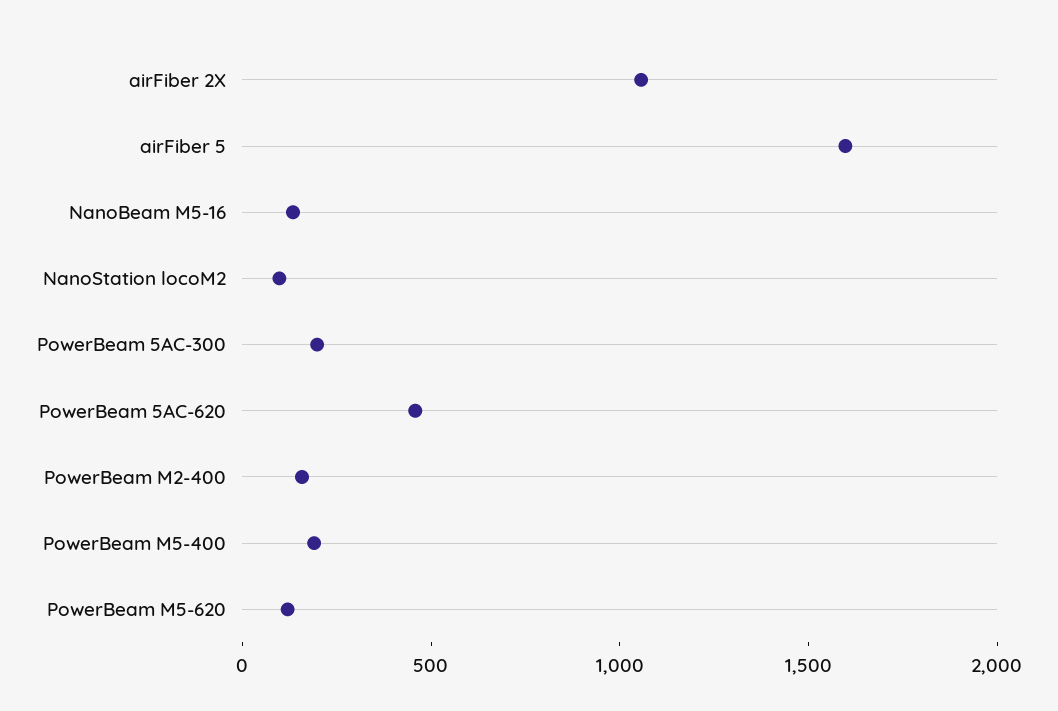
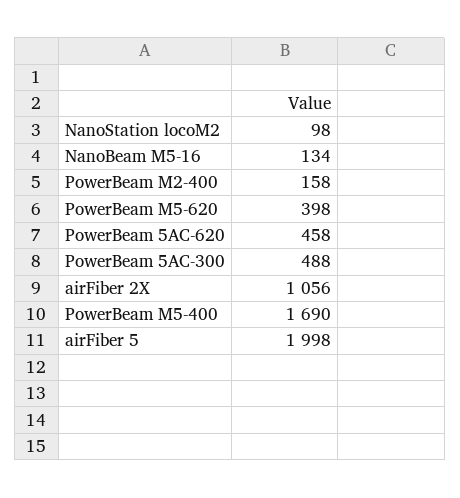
airFiber 5: 1600 -> 1998
PowerBeam 5AC-300: 200 -> 488
PowerBeam M5-400: 200 -> 1690
PowerBeam M5-620: 100 -> 398

